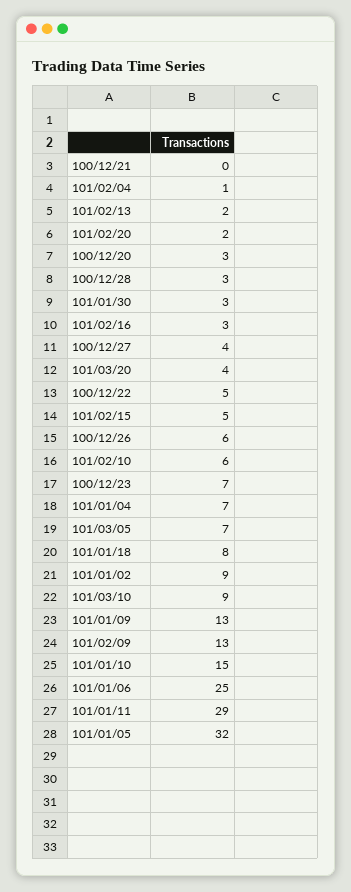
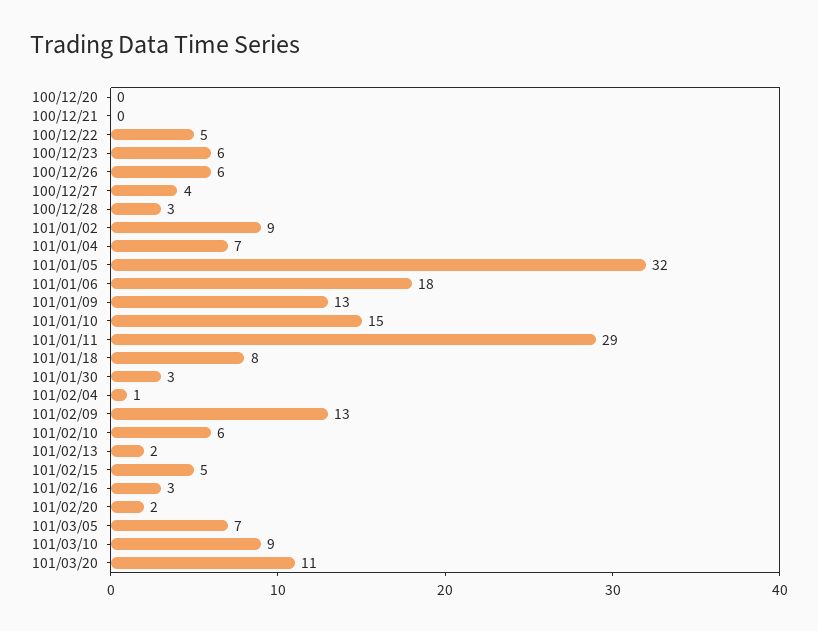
100/12/20: 3 -> 0
101/03/20: 4 -> 11
100/12/23: 7 -> 6
101/01/06: 25 -> 18

